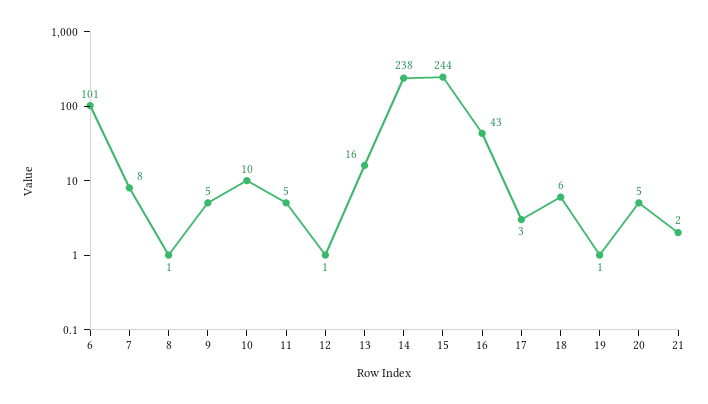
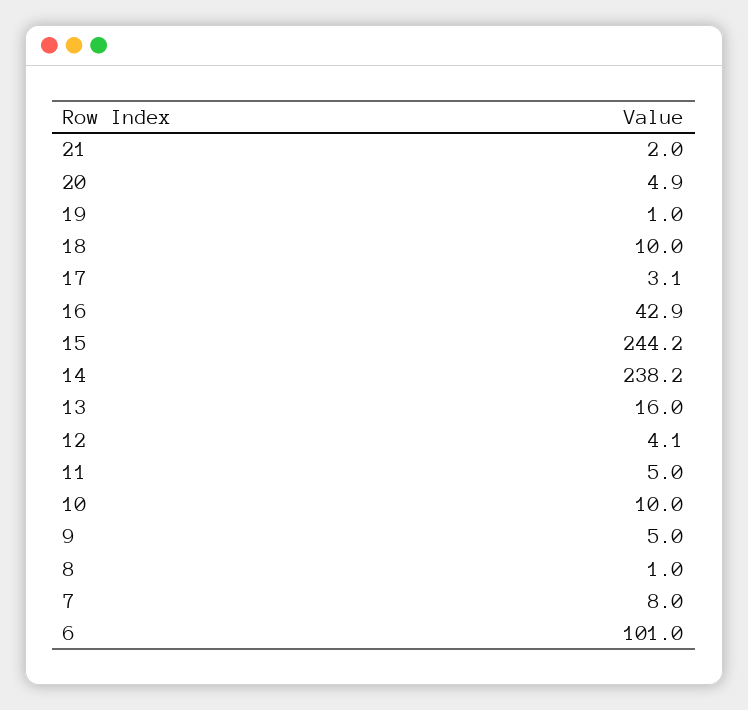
12: 1 -> 4.1
18: 6 -> 10

